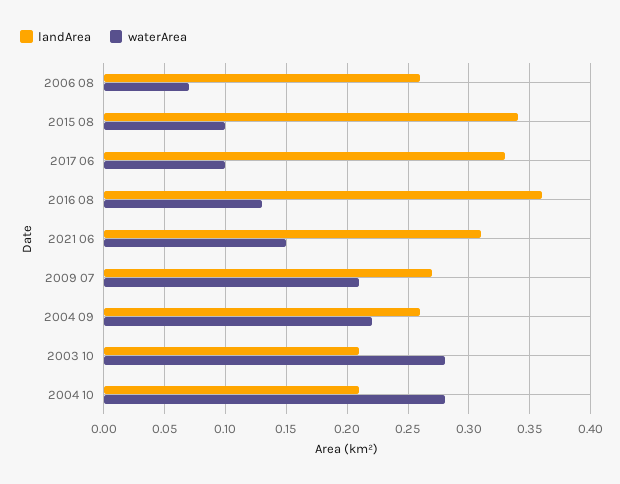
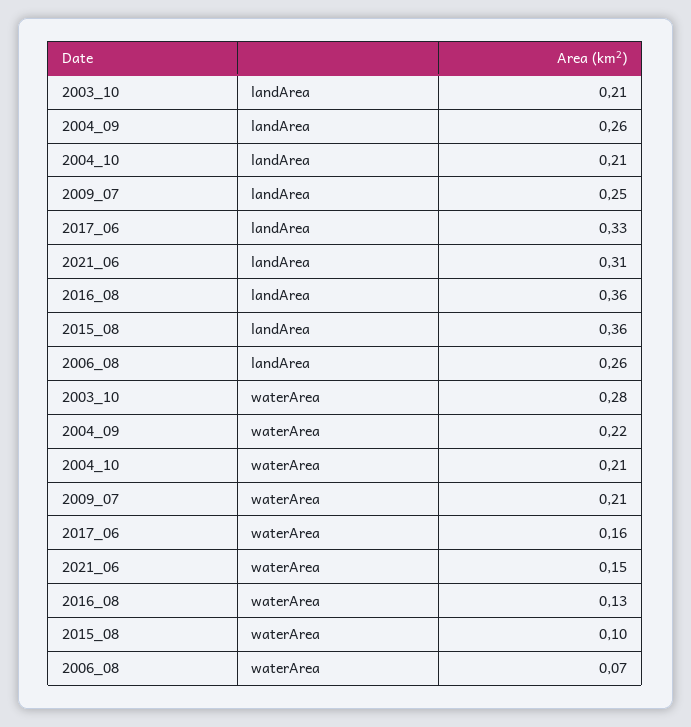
landArea, 2015 08: 0.34 -> 0.36
waterArea, 2017 06: 0.1 -> 0.16
landArea, 2009 07: 0.27 -> 0.25
waterArea, 2004 10: 0.28 -> 0.21

